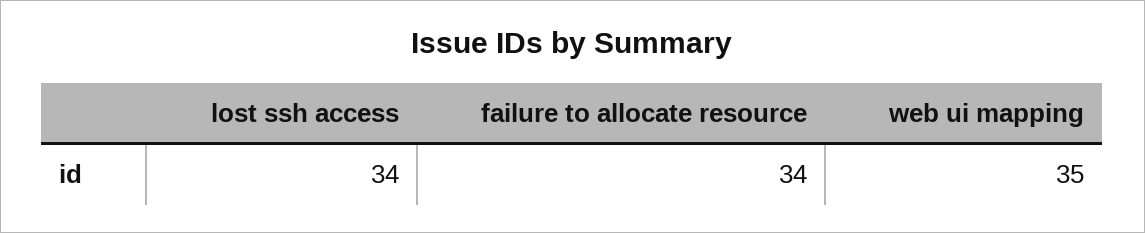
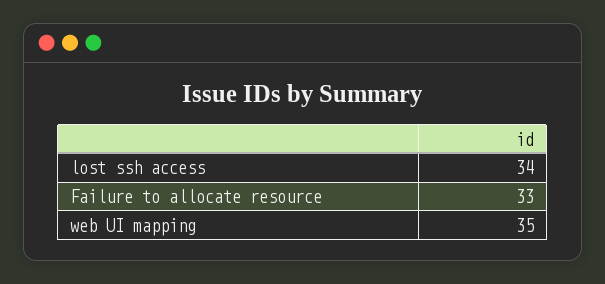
failure to allocate resource: 34 -> 33

